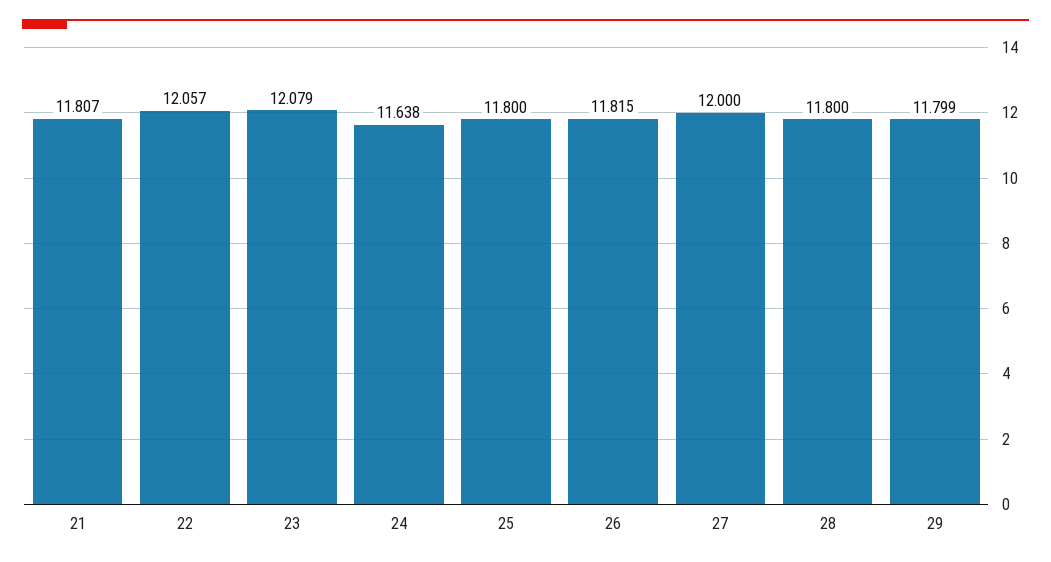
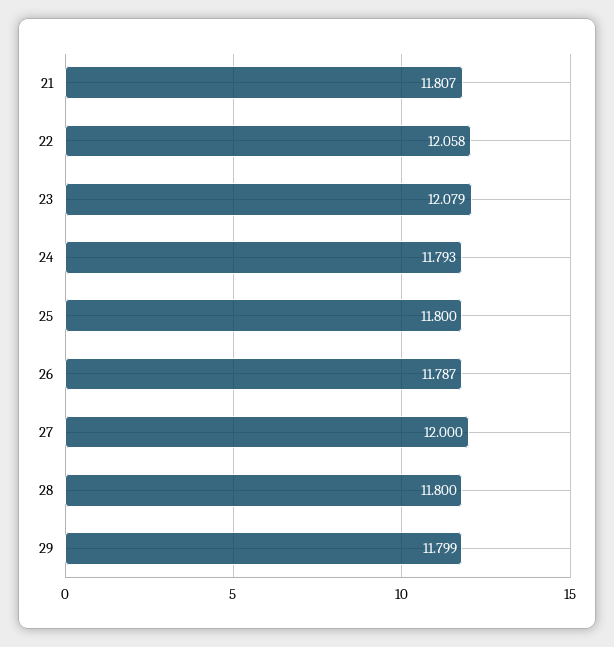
22: 12.057 -> 12.058
24: 11.638 -> 11.793
26: 11.815 -> 11.787

